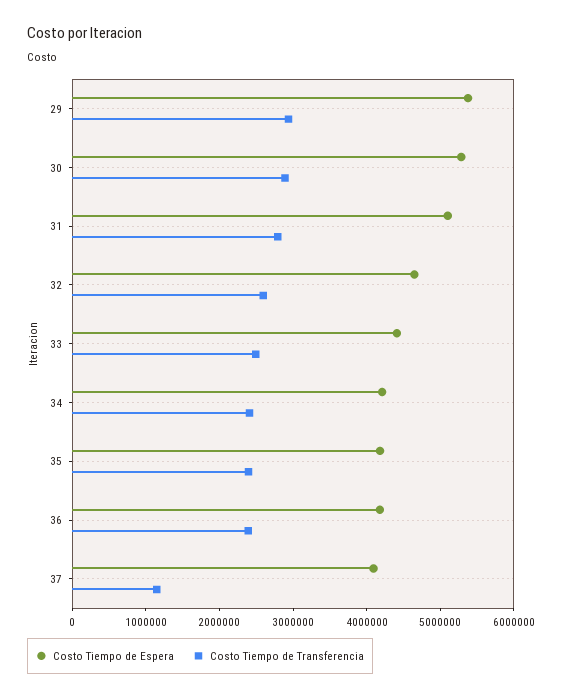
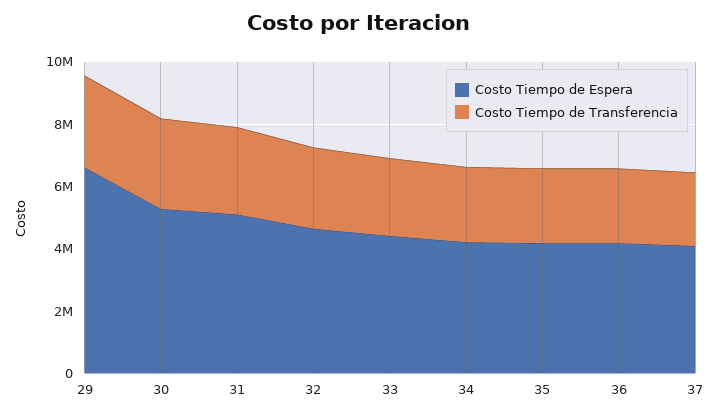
Costo Tiempo de Espera, 29: 5400000 -> 6500000
Costo Tiempo de Transferencia, 37: 1200000 -> 2500000

